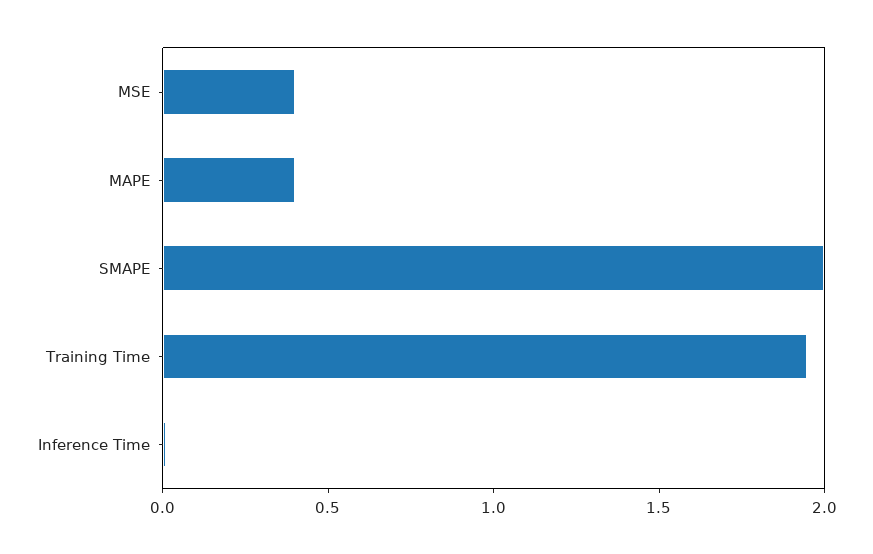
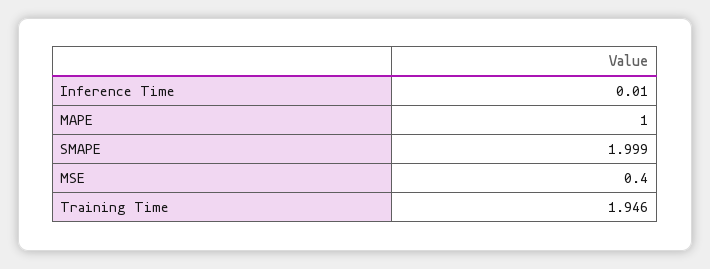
MAPE: 0.4 -> 1

